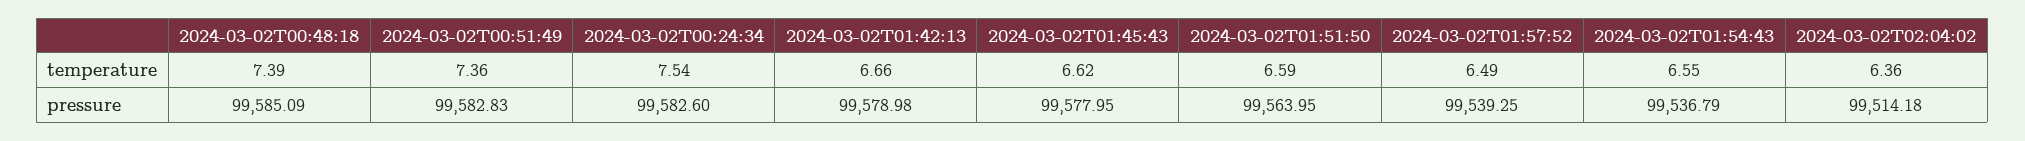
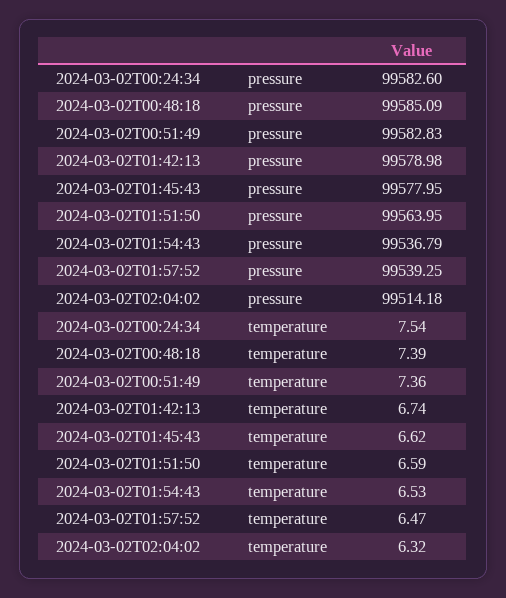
2024-03-02T01:42:13, temperature: 6.66 -> 6.74
2024-03-02T01:57:52, temperature: 6.49 -> 6.47
2024-03-02T01:54:43, temperature: 6.55 -> 6.53
2024-03-02T02:04:02, temperature: 6.36 -> 6.32

